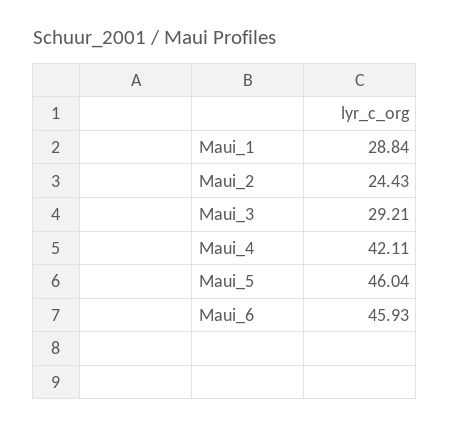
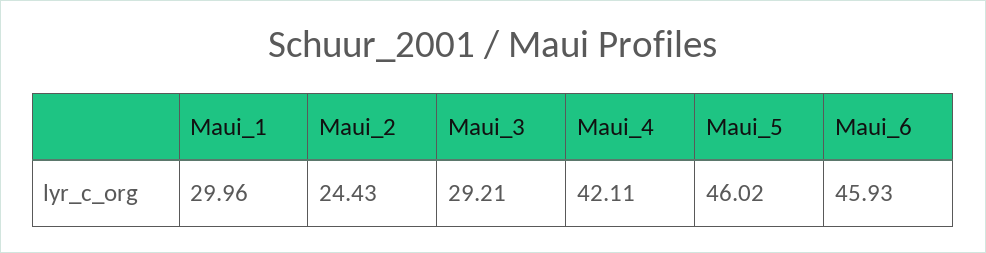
Maui_1: 28.84 -> 29.96
Maui_5: 46.04 -> 46.02

